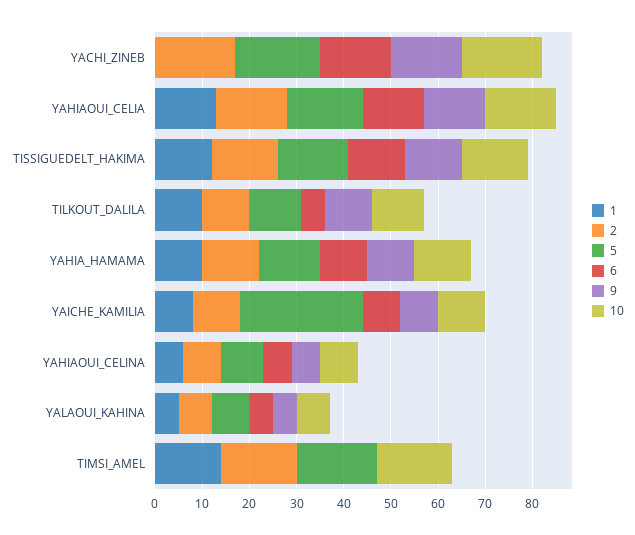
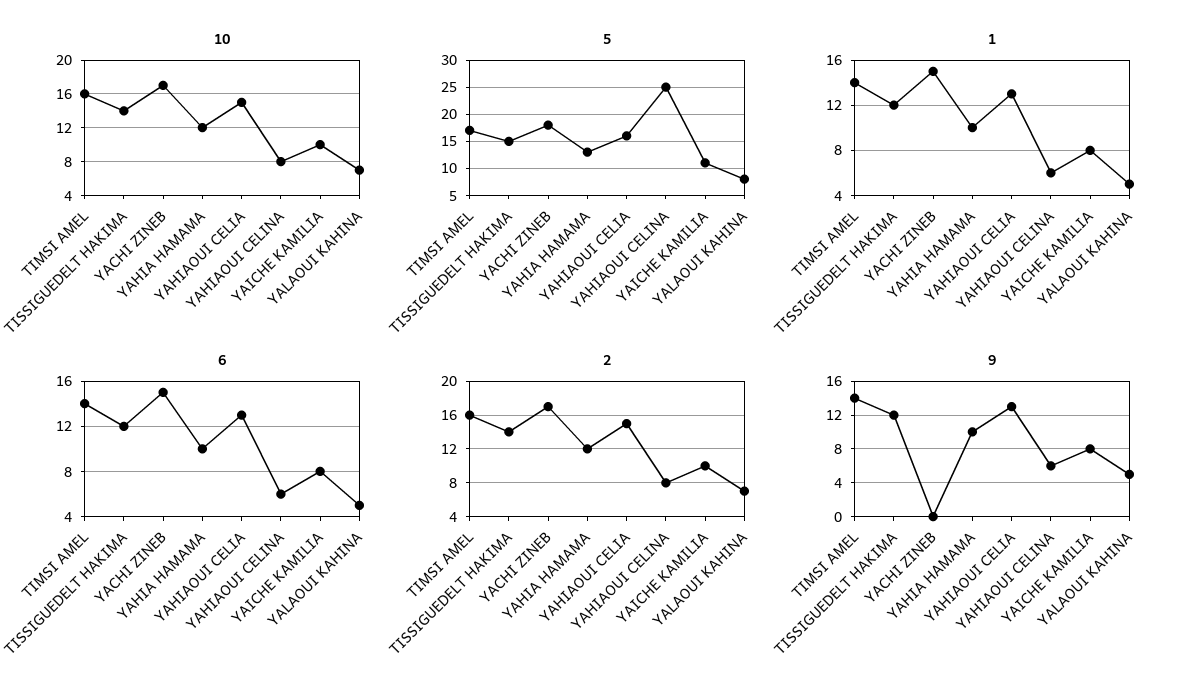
1, YACHI_ZINEB: 0 -> 15
9, YACHI_ZINEB: 15 -> 0
1, TILKOUT_DALILA: 10 -> none
2, TILKOUT_DALILA: 10 -> none
5, TILKOUT_DALILA: 10 -> none
6, TILKOUT_DALILA: 5 -> none
9, TILKOUT_DALILA: 10 -> none
10, TILKOUT_DALILA: 10 -> none
5, YAICHE_KAMILIA: 25 -> 10
5, YAHIAOUI_CELINA: 10 -> 25
6, TIMSI_AMEL: 0 -> 14
9, TIMSI_AMEL: 0 -> 14

